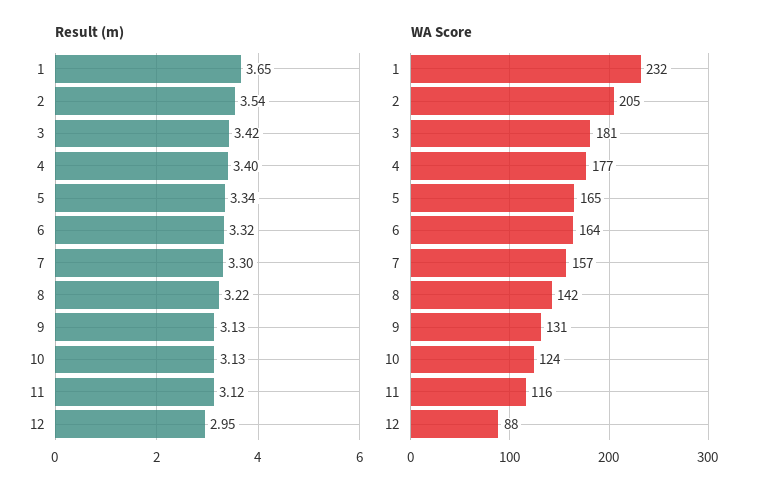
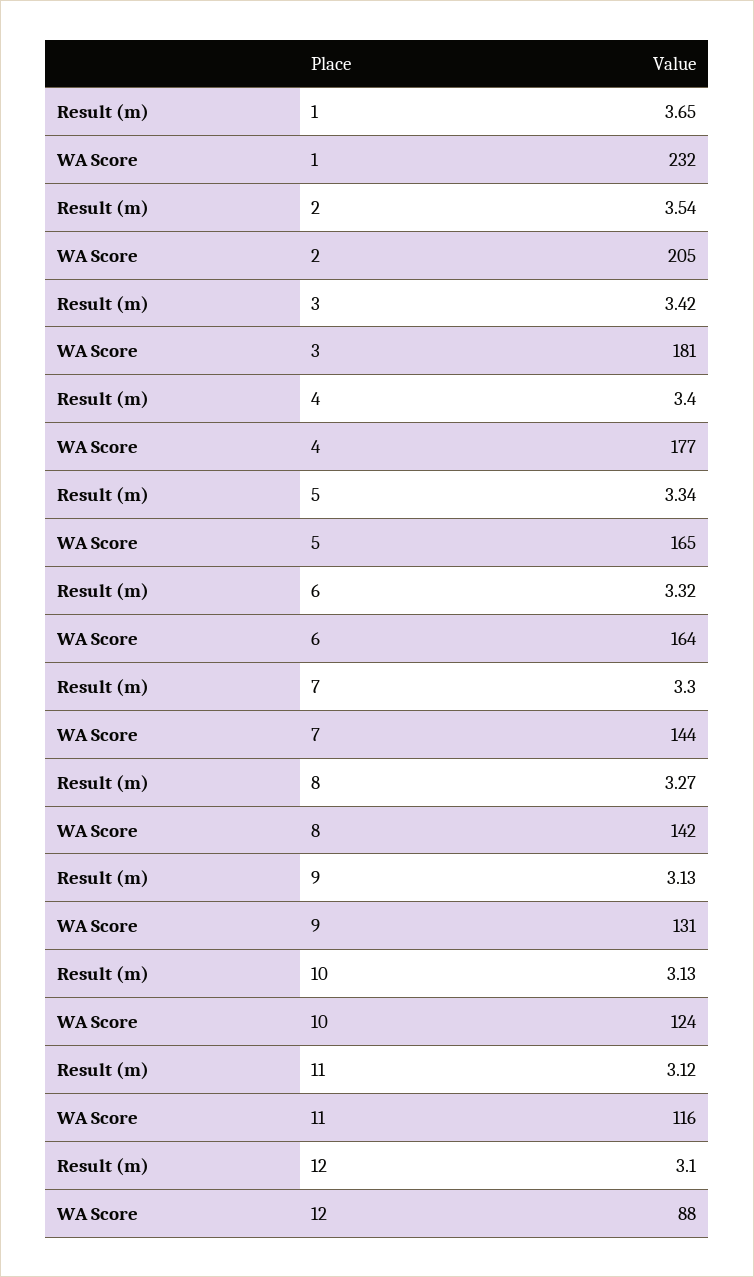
Result (m), 8: 3.22 -> 3.27
Result (m), 12: 2.95 -> 3.1
WA Score, 7: 157 -> 144

